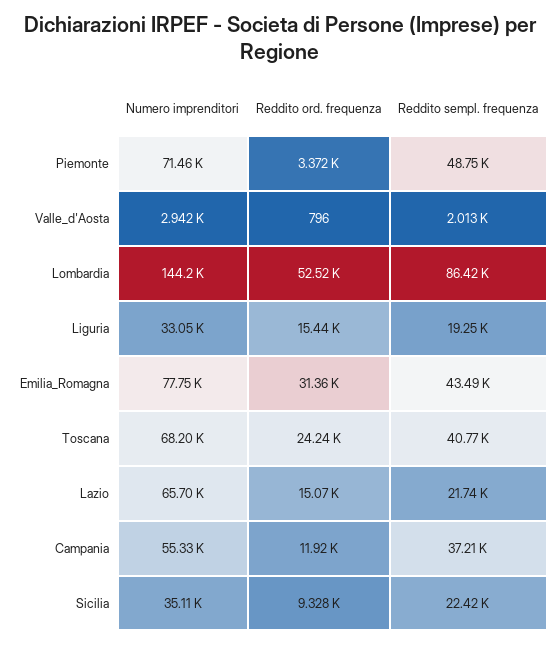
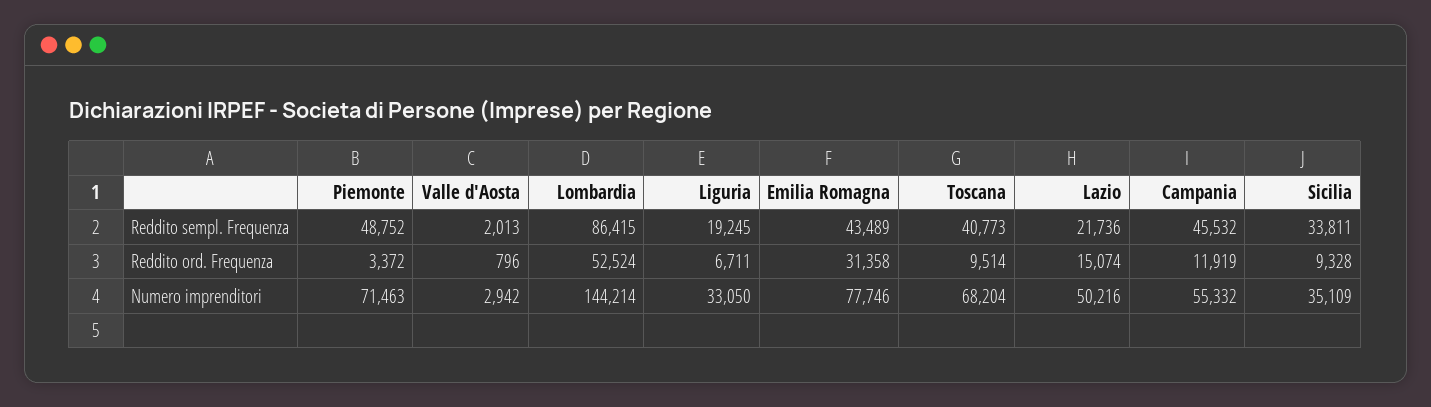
Reddito ord. frequenza, Liguria: 15440 -> 6711
Reddito ord. frequenza, Toscana: 24240 -> 9514
Numero imprenditori, Lazio: 65700 -> 50216
Reddito sempl. frequenza, Campania: 37210 -> 45532
Reddito sempl. frequenza, Sicilia: 22420 -> 33811

